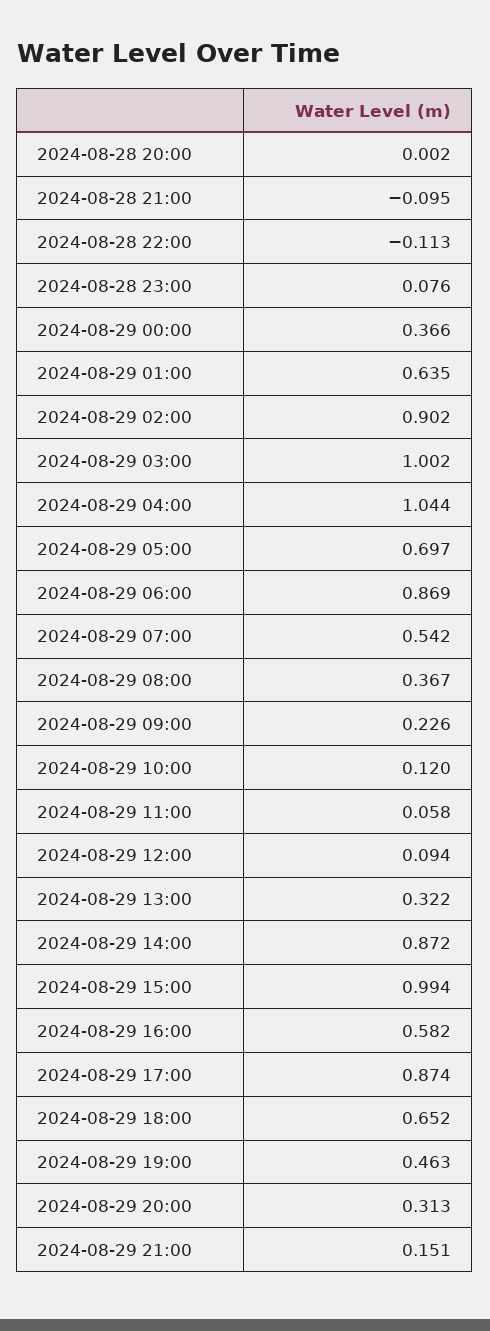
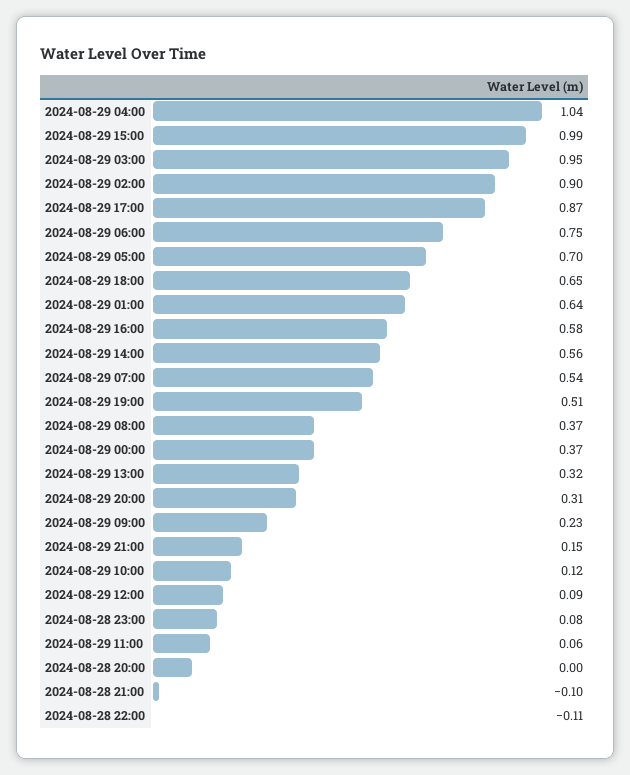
2024-08-29 03:00: 1.002 -> 0.95
2024-08-29 06:00: 0.869 -> 0.75
2024-08-29 14:00: 0.872 -> 0.56
2024-08-29 19:00: 0.463 -> 0.51

